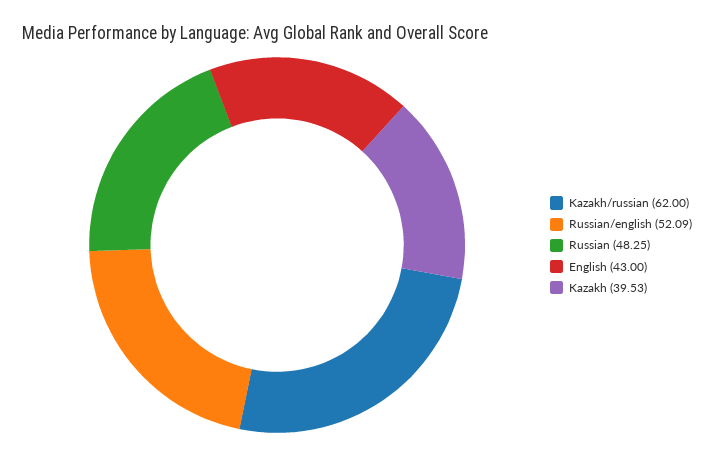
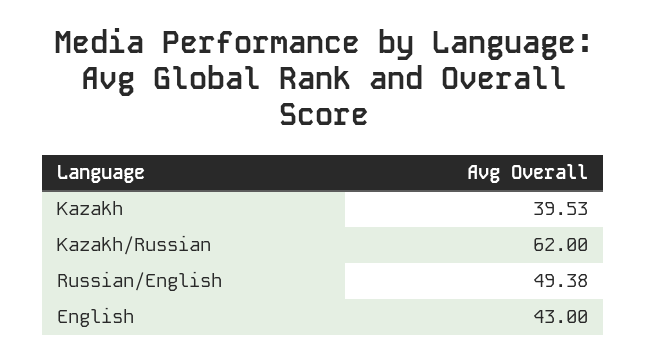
Russian/english: 52.09 -> 49.38
Russian: 48.25 -> none

